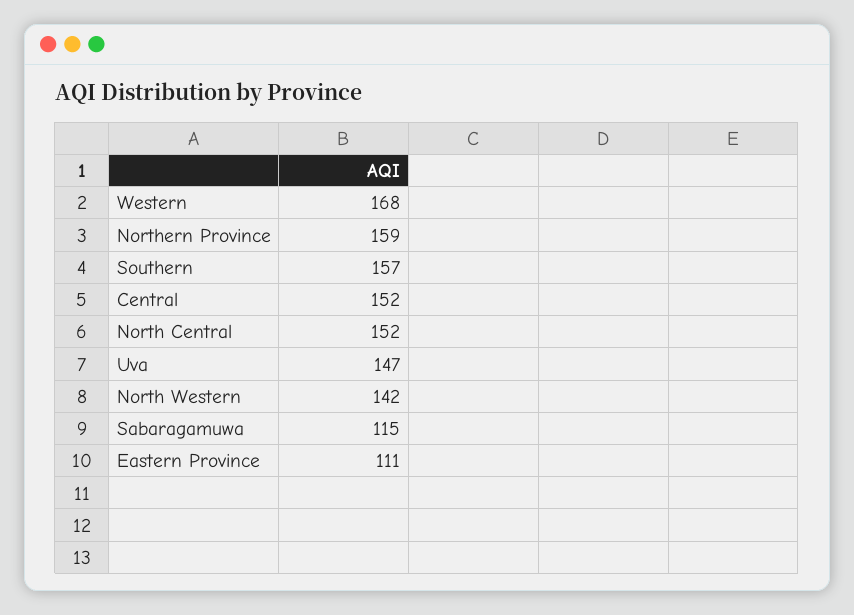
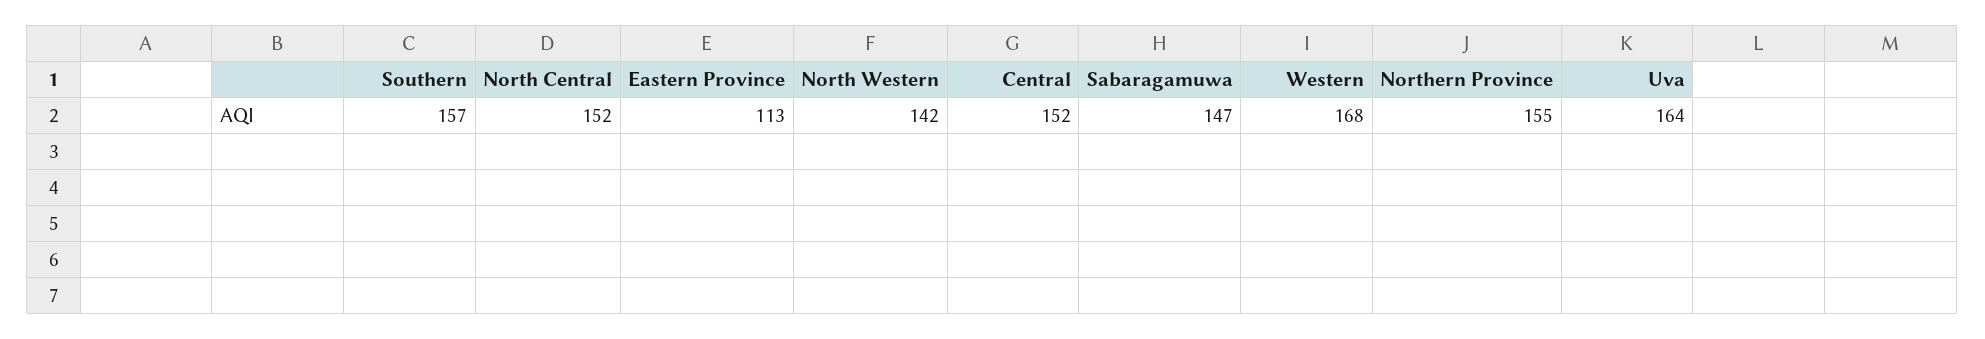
Northern Province: 159 -> 155
Uva: 147 -> 164
Sabaragamuwa: 115 -> 147
Eastern Province: 111 -> 113

